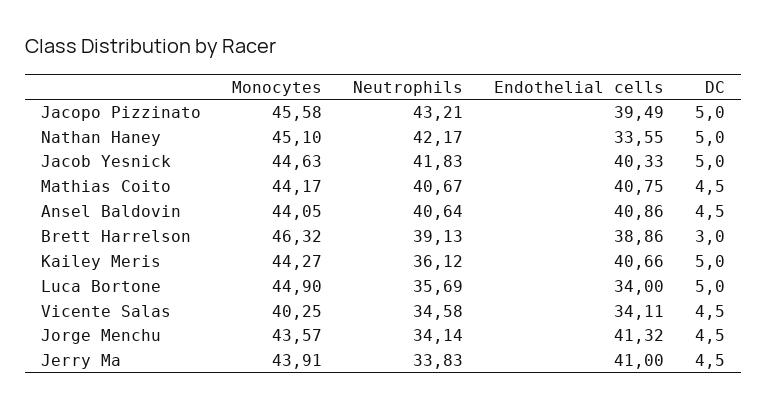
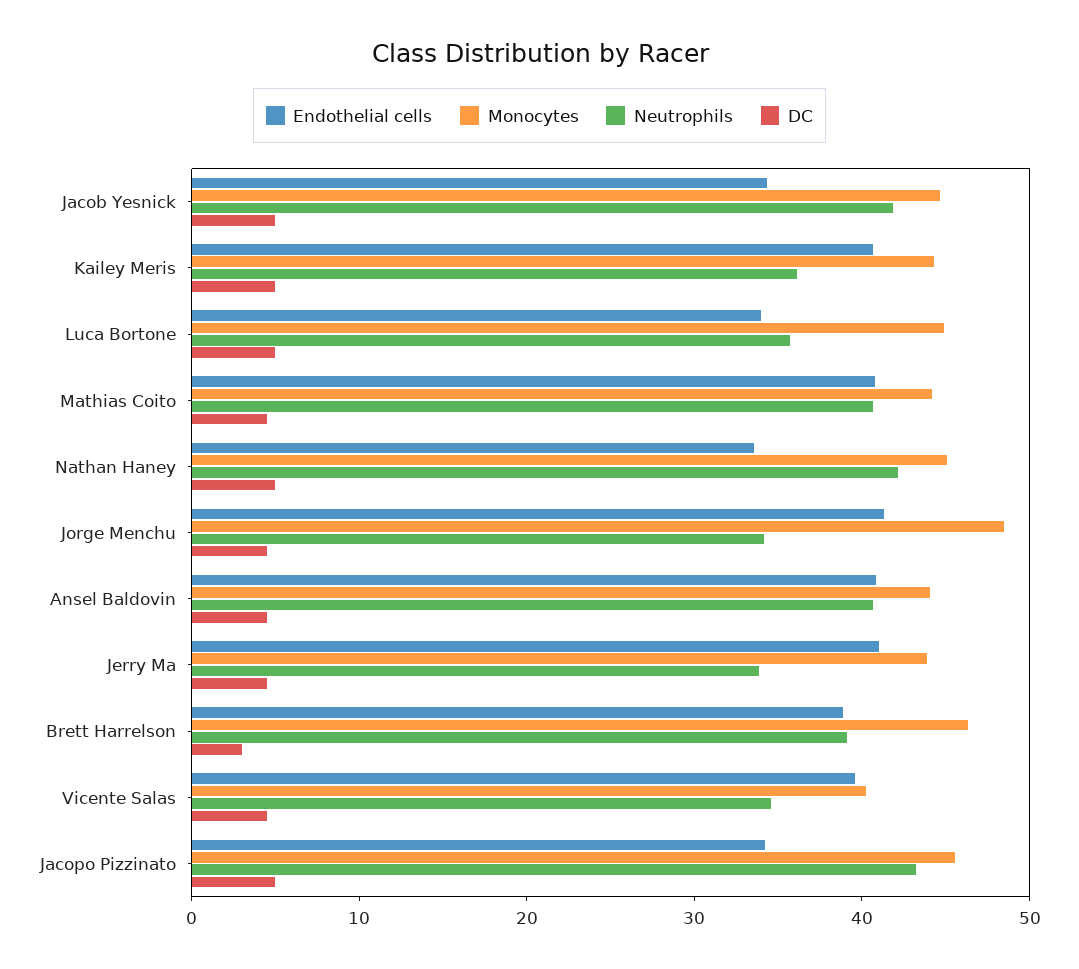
Endothelial cells, Jacopo Pizzinato: 39.49 -> 34
Endothelial cells, Jacob Yesnick: 40.33 -> 34
Endothelial cells, Vicente Salas: 34.11 -> 40
Monocytes, Jorge Menchu: 43.57 -> 48

